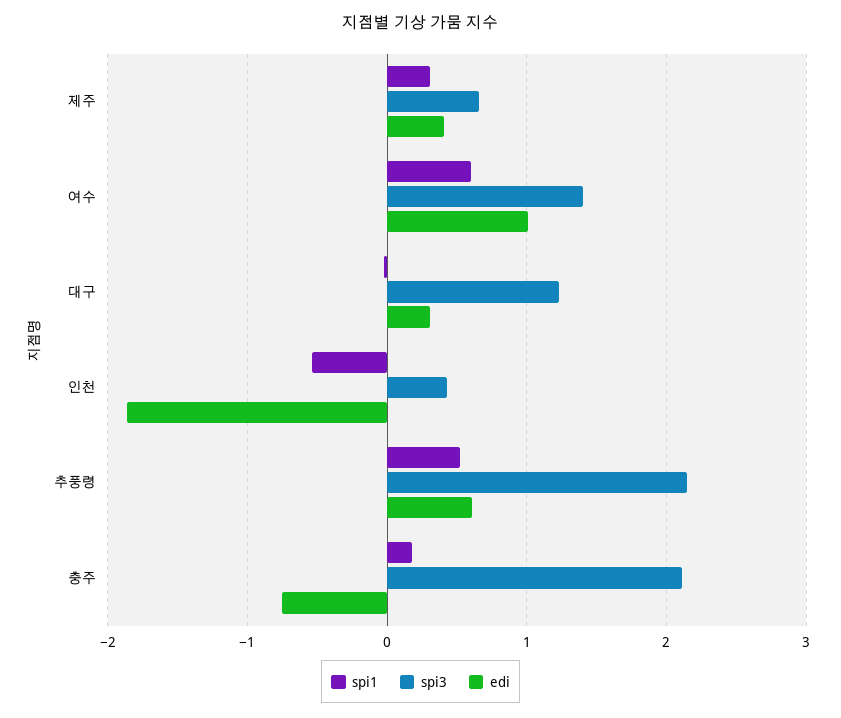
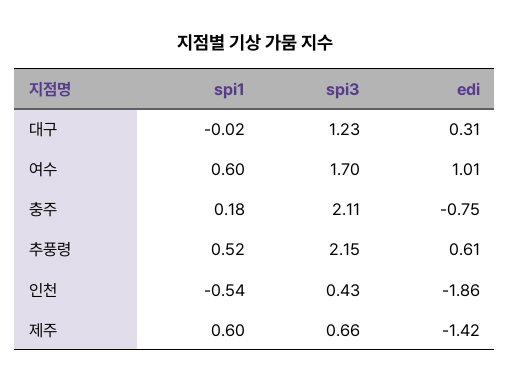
spi1, 제주: 0.3 -> 0.6
edi, 제주: 0.4 -> -1.42
spi3, 여수: 1.4 -> 1.7

